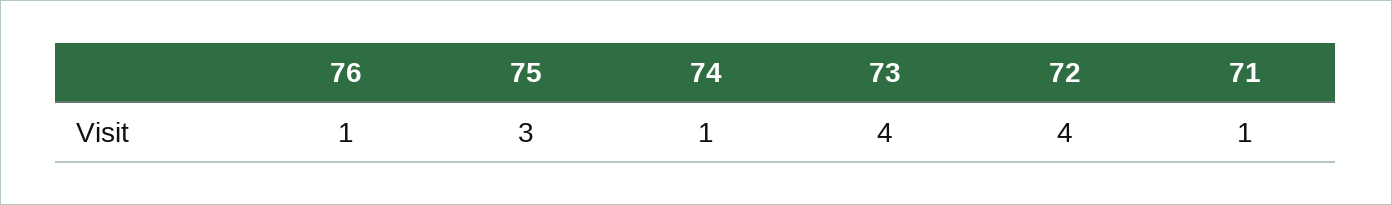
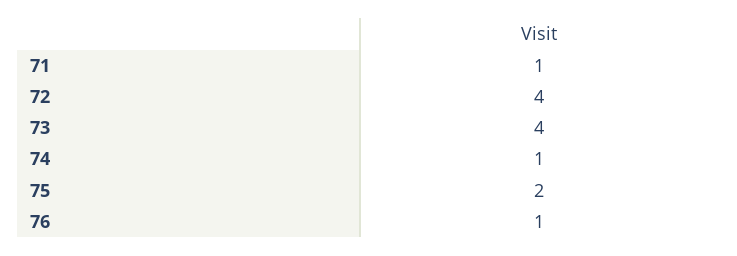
75: 3 -> 2

